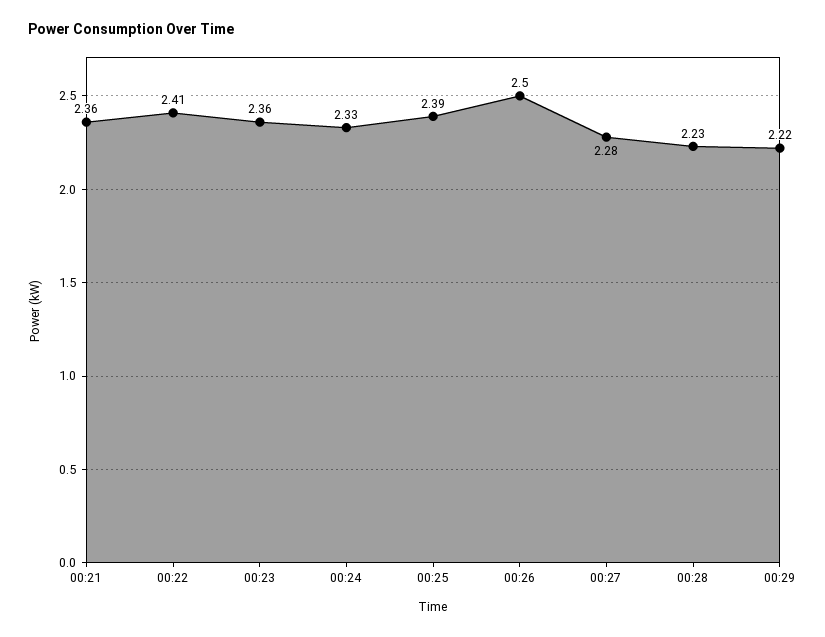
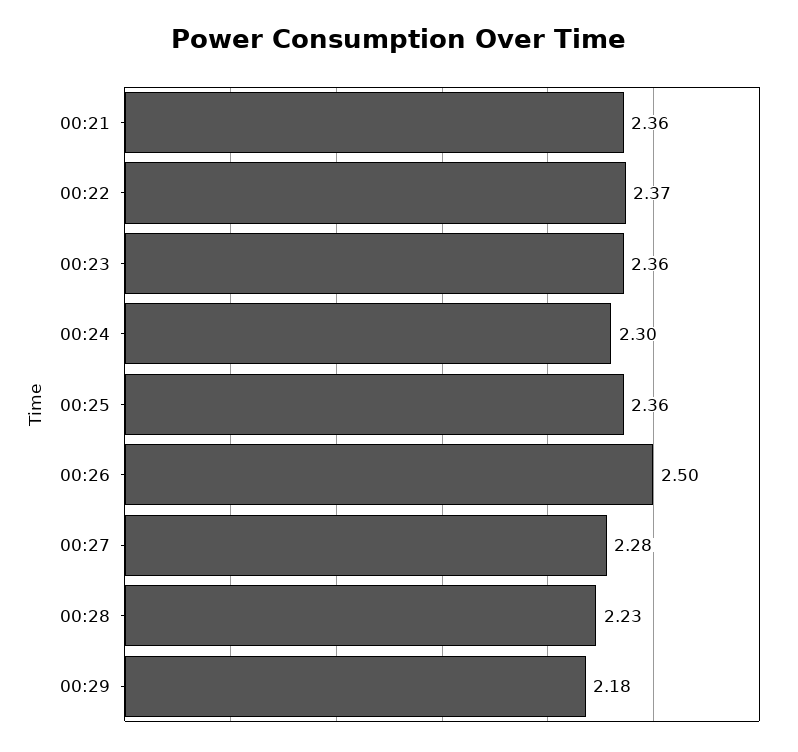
00:22: 2.41 -> 2.37
00:24: 2.33 -> 2.3
00:25: 2.39 -> 2.36
00:29: 2.22 -> 2.18

